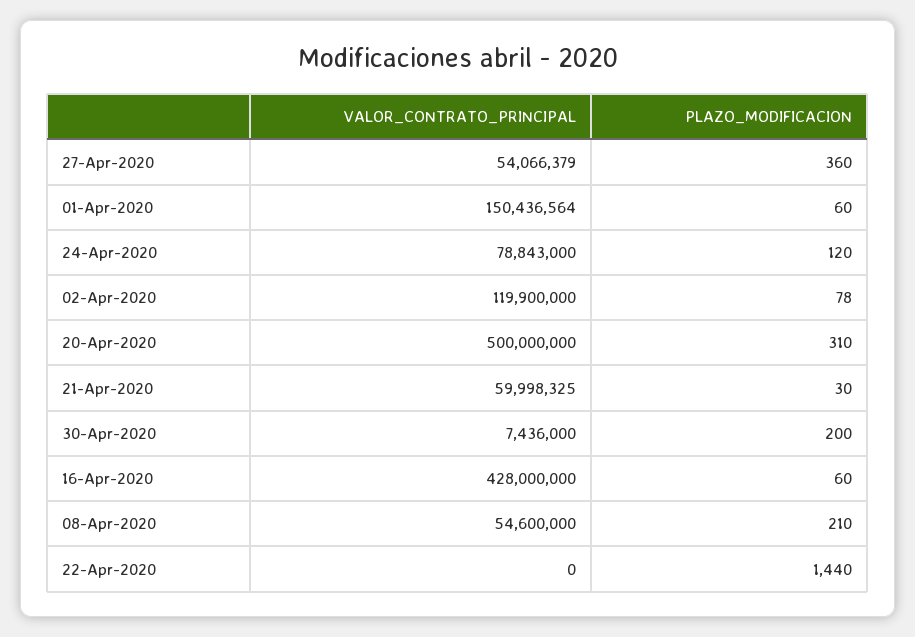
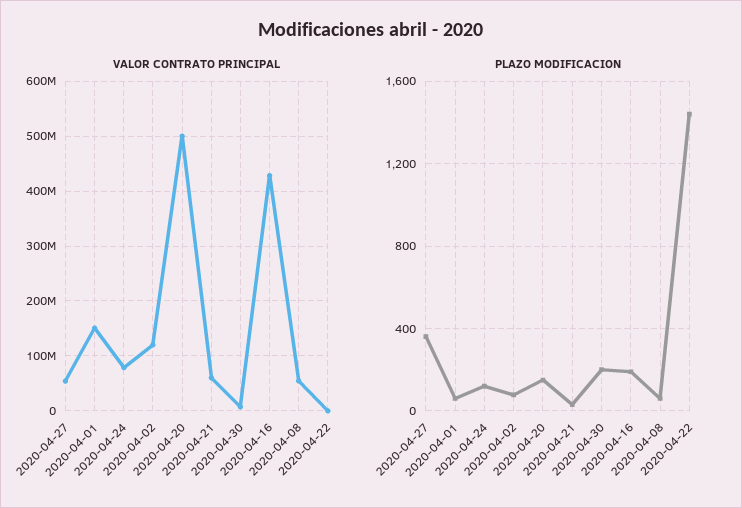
PLAZO_MODIFICACION, 20-Apr-2020: 310 -> 150
PLAZO_MODIFICACION, 16-Apr-2020: 60 -> 200
PLAZO_MODIFICACION, 08-Apr-2020: 210 -> 50

